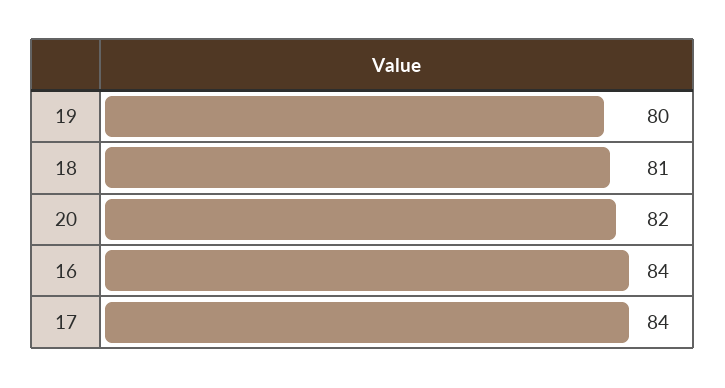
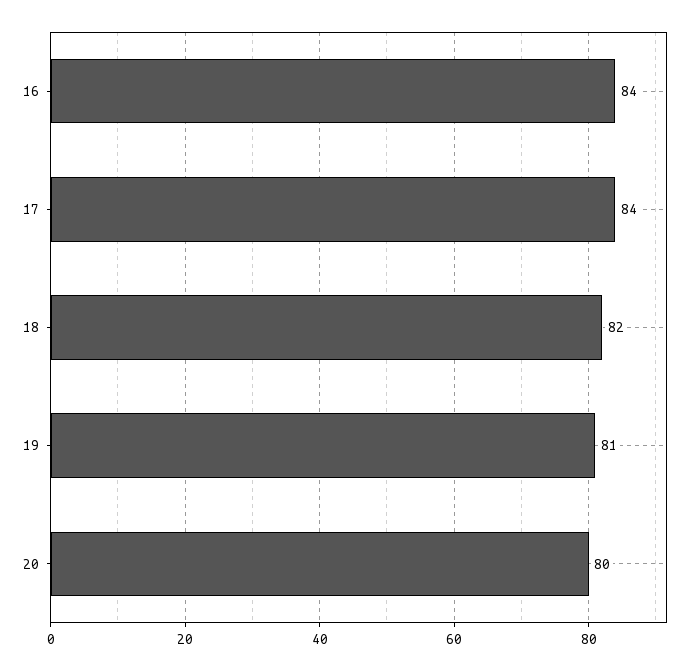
19: 80 -> 81
18: 81 -> 82
20: 82 -> 80

